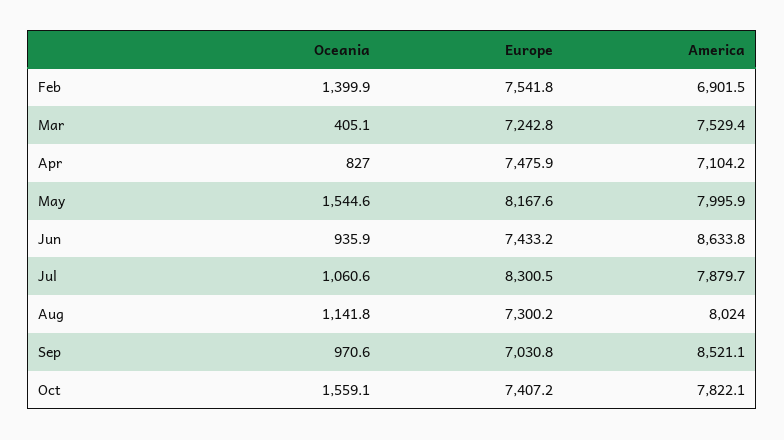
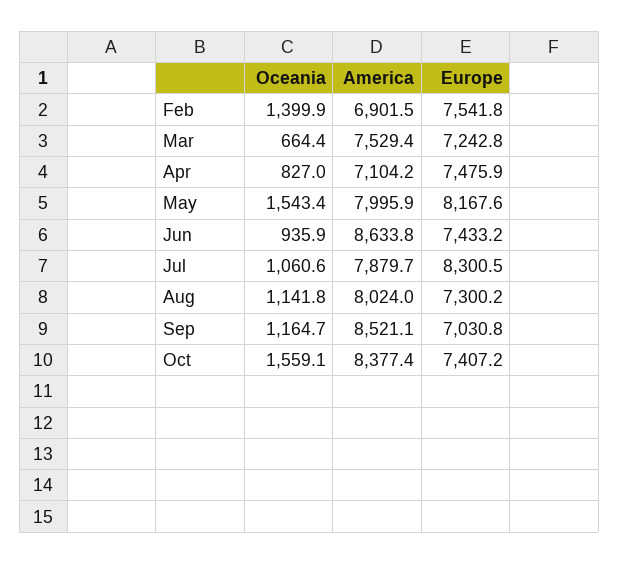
Oceania, Mar: 405.1 -> 664.4
Oceania, May: 1544.6 -> 1543.4
Oceania, Sep: 970.6 -> 1164.7
America, Oct: 7822.1 -> 8377.4

